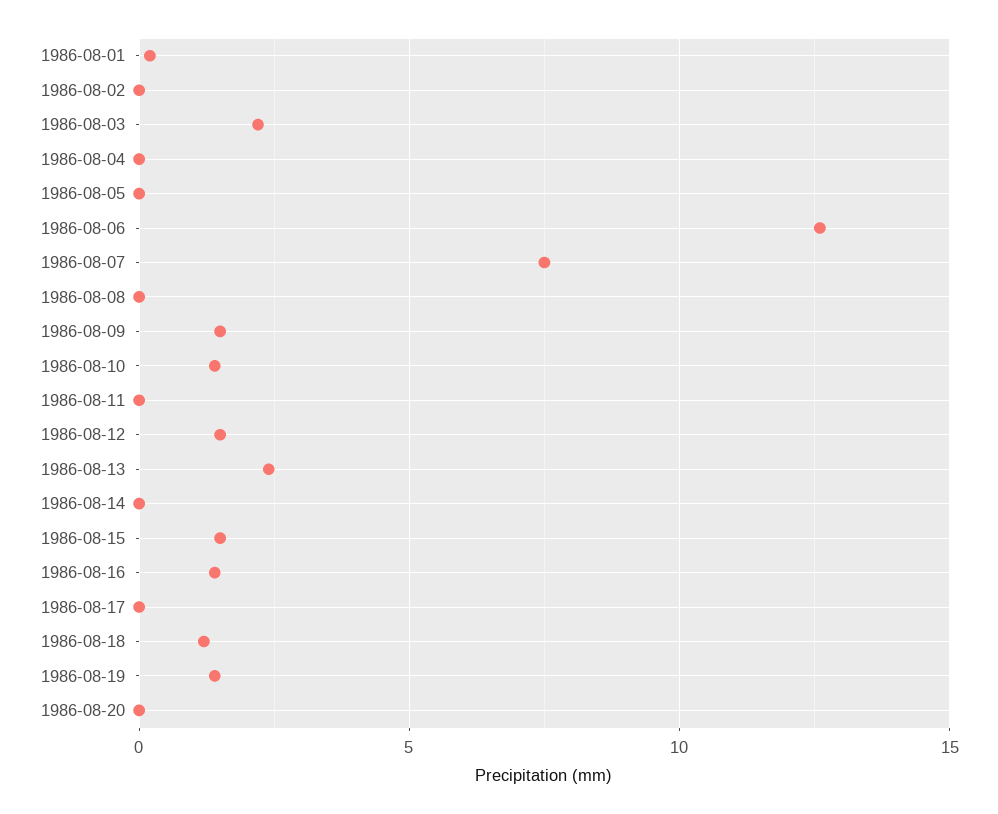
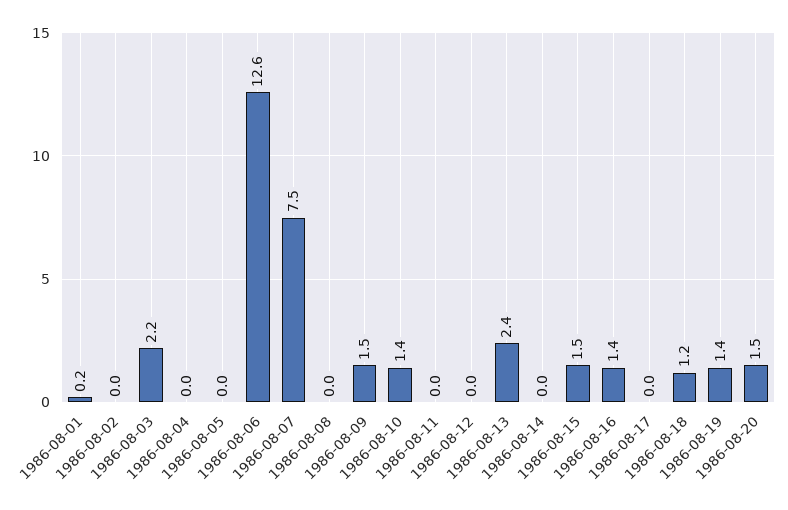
1986-08-12: 1.5 -> 0
1986-08-20: 0 -> 1.5

